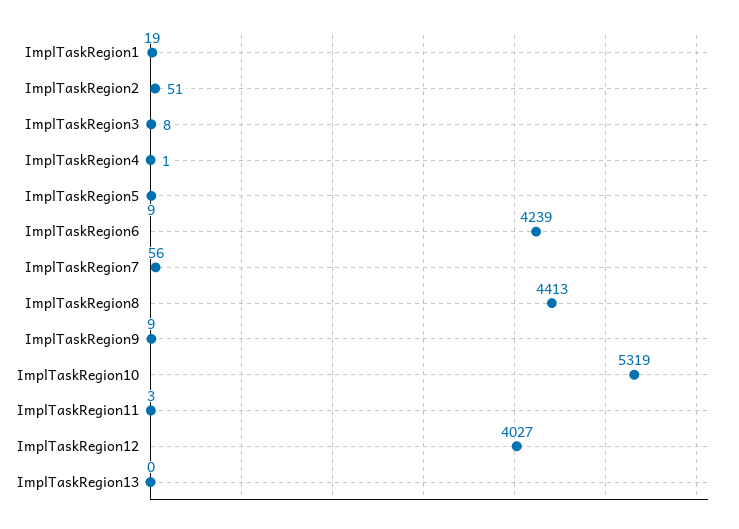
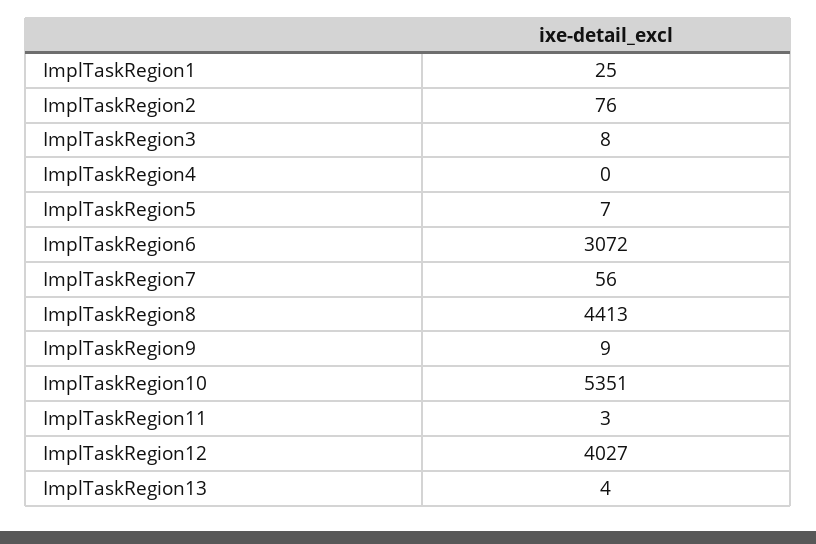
ImplTaskRegion1: 19 -> 25
ImplTaskRegion2: 51 -> 76
ImplTaskRegion4: 1 -> 0
ImplTaskRegion5: 9 -> 7
ImplTaskRegion6: 4239 -> 3072
ImplTaskRegion10: 5319 -> 5351
ImplTaskRegion13: 0 -> 4

